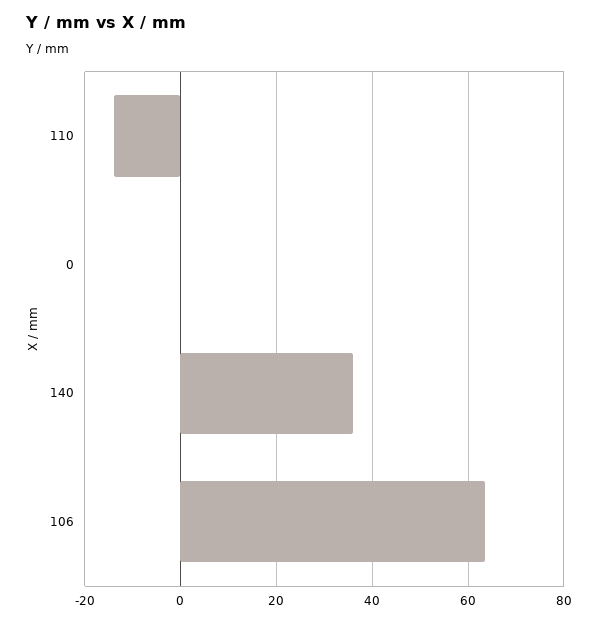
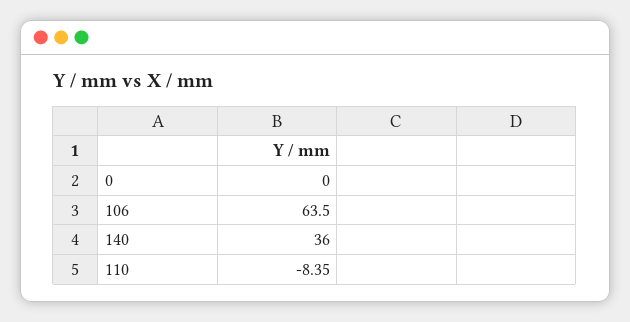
110: -14 -> -8.35

